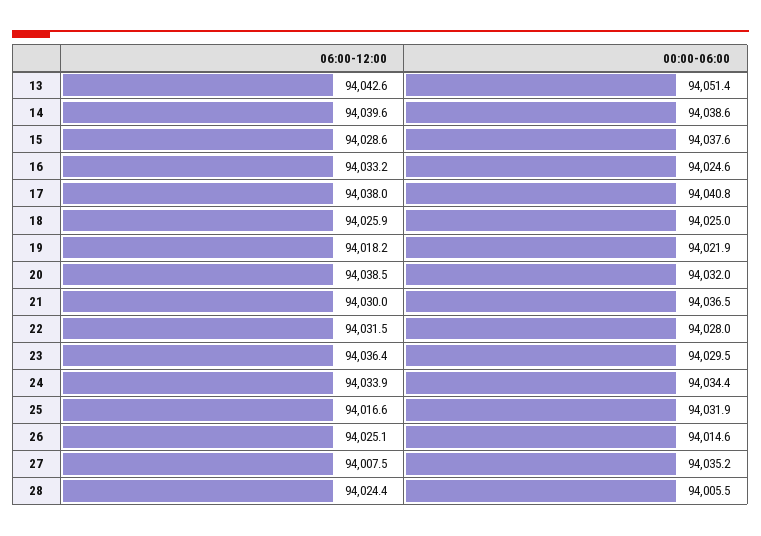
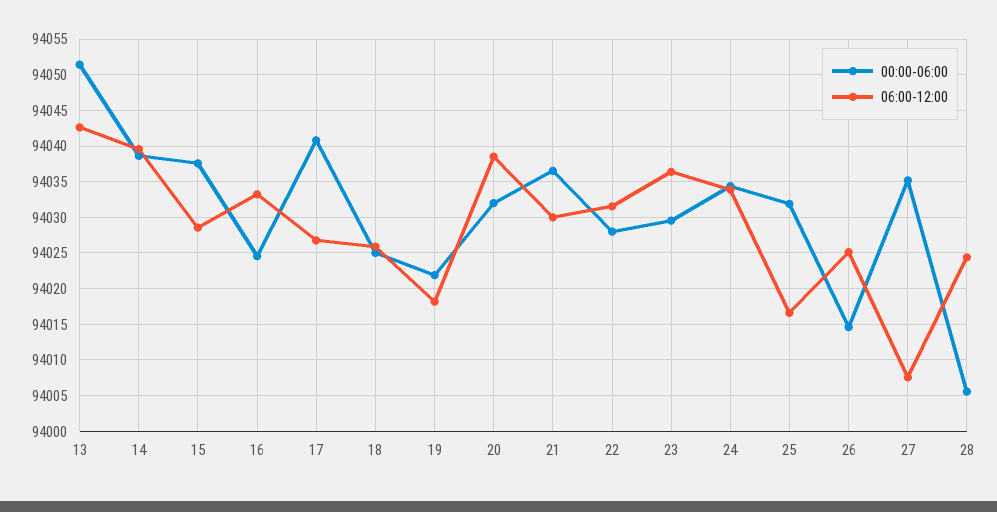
06:00-12:00, 17: 94038 -> 94027

